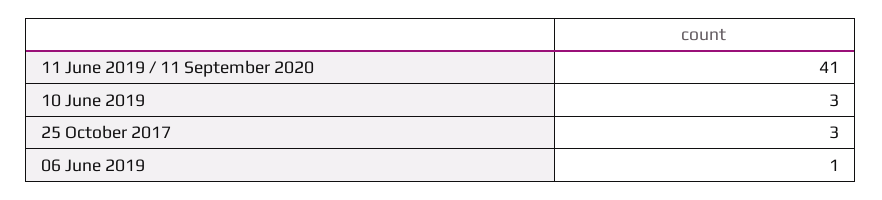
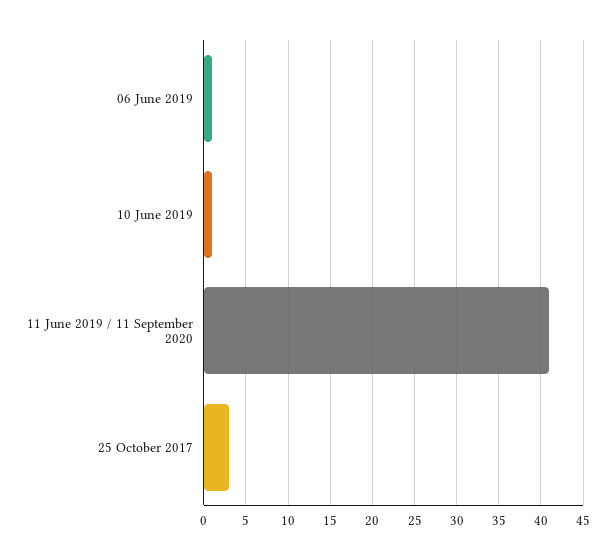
10 June 2019: 3 -> 1

